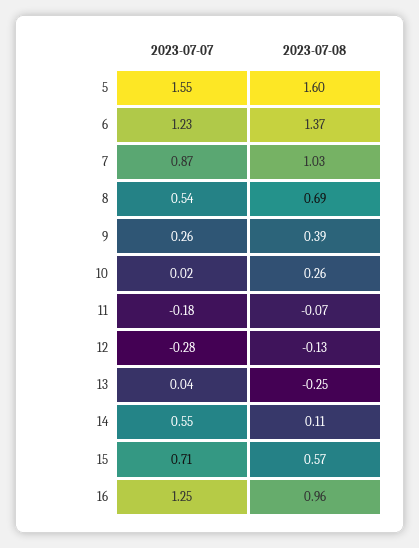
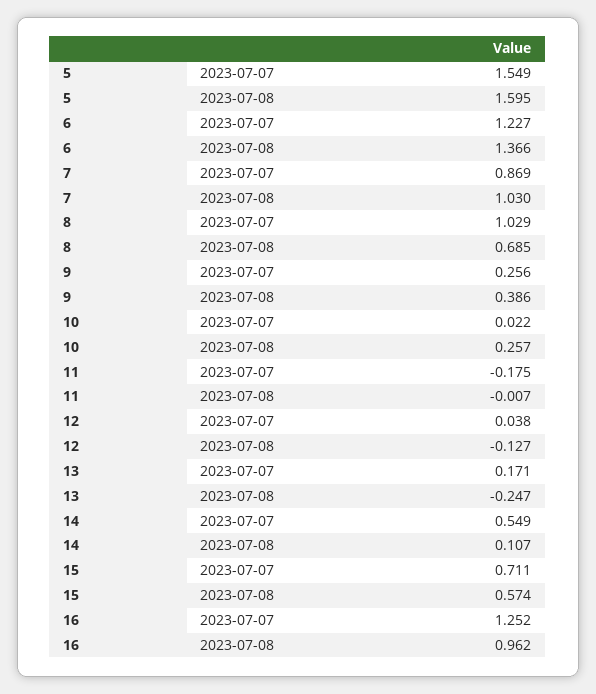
2023-07-07, 8: 0.54 -> 1.029
2023-07-08, 11: -0.07 -> -0.007
2023-07-07, 12: -0.28 -> 0.038
2023-07-07, 13: 0.04 -> 0.171

